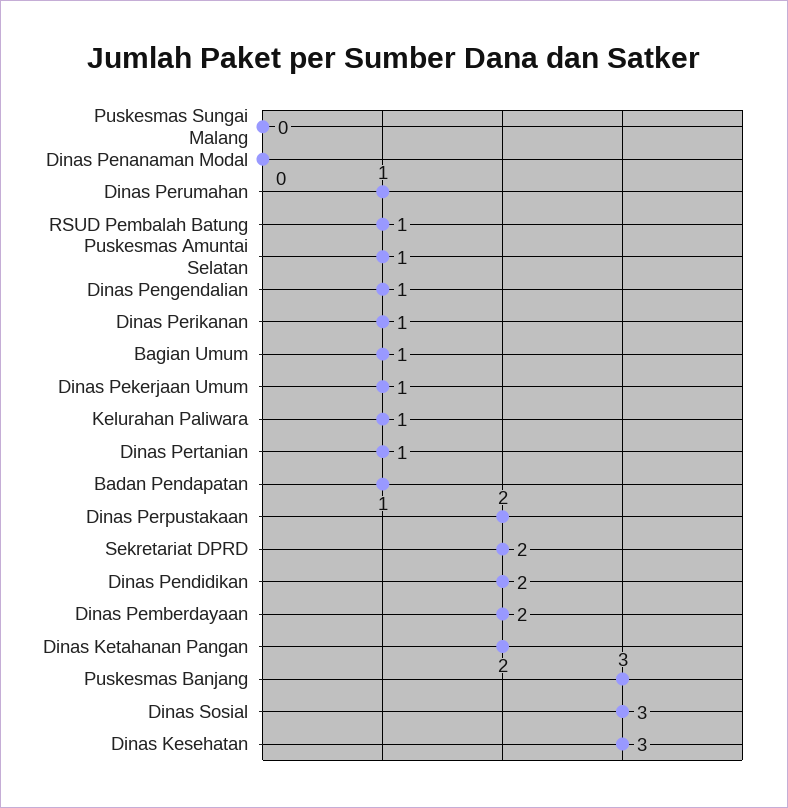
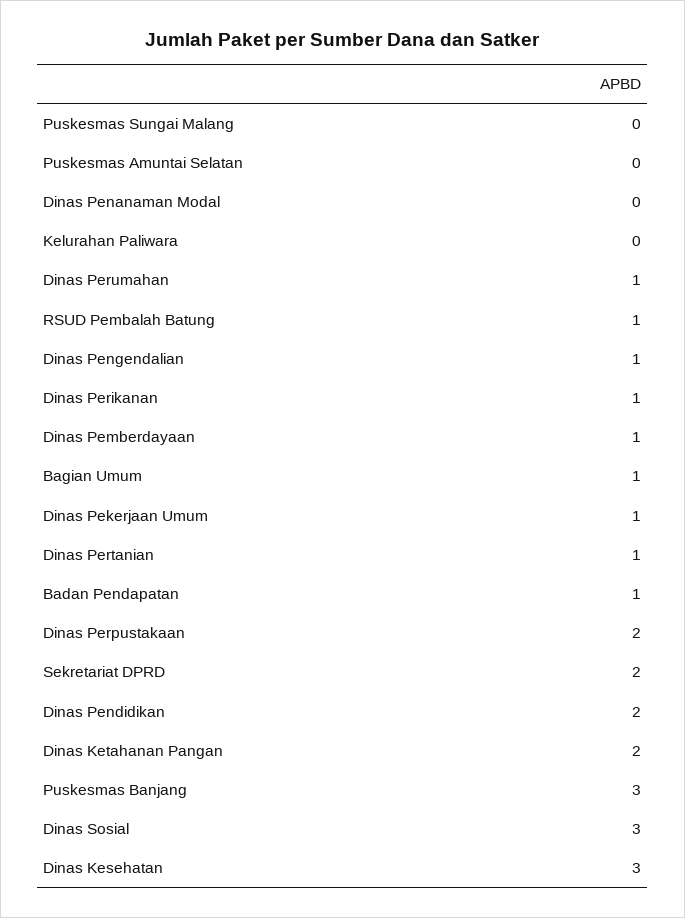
Puskesmas Amuntai Selatan: 1 -> 0
Kelurahan Paliwara: 1 -> 0
Dinas Pemberdayaan: 2 -> 1

